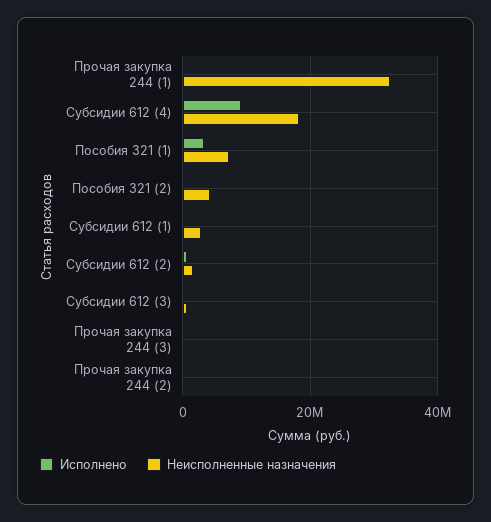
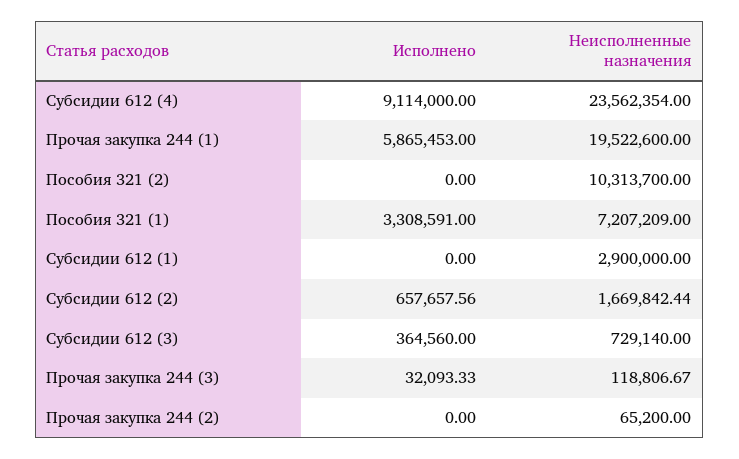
Исполнено, Прочая закупка 244 (1): 0 -> 5865453
Неисполненные назначения, Прочая закупка 244 (1): 32000000 -> 19522600
Неисполненные назначения, Субсидии 612 (4): 18000000 -> 23562354
Неисполненные назначения, Пособия 321 (2): 4000000 -> 10313700

